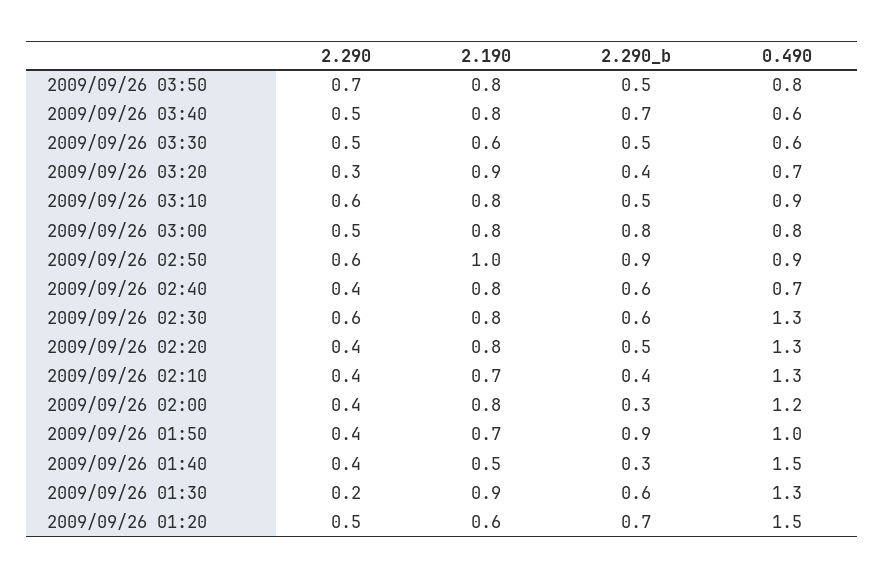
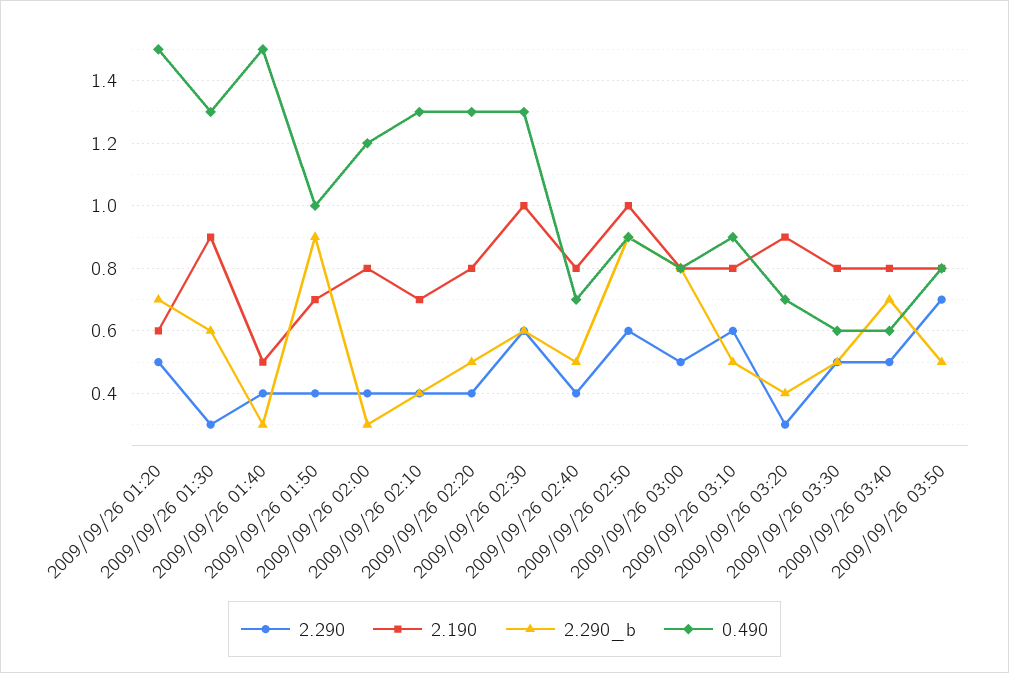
2.190, 2009/09/26 03:30: 0.6 -> 0.8
2.290_b, 2009/09/26 02:40: 0.6 -> 0.5
2.190, 2009/09/26 02:30: 0.8 -> 1
2.290, 2009/09/26 01:30: 0.2 -> 0.3

